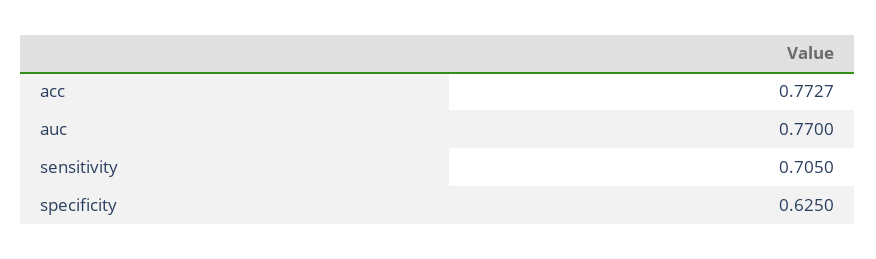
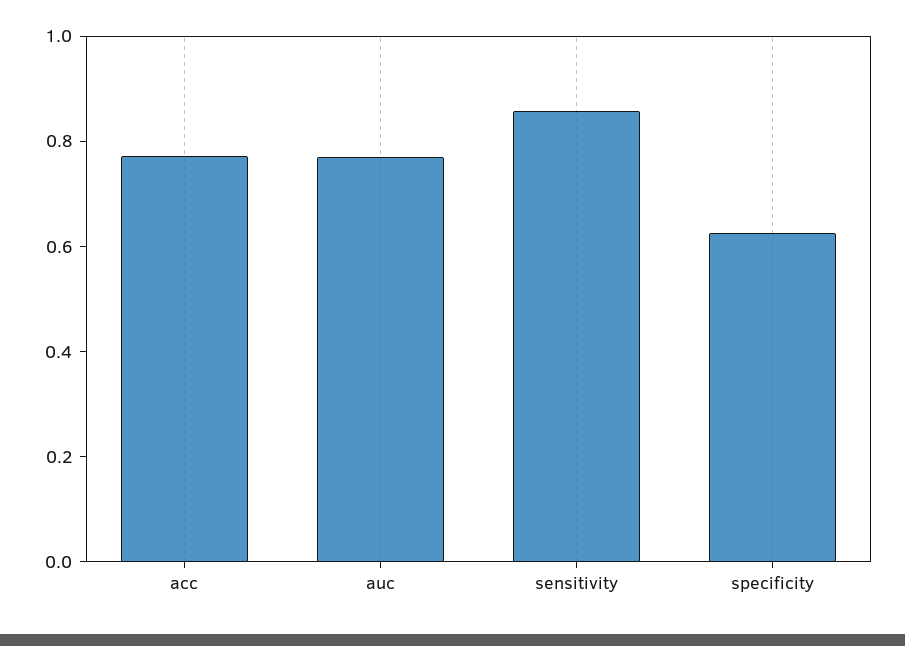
sensitivity: 0.705 -> 0.85

